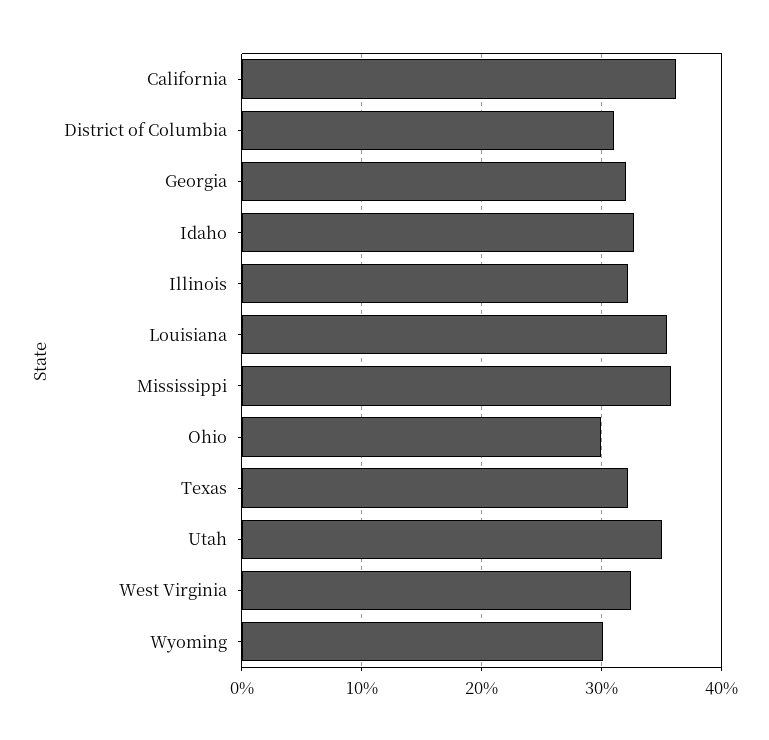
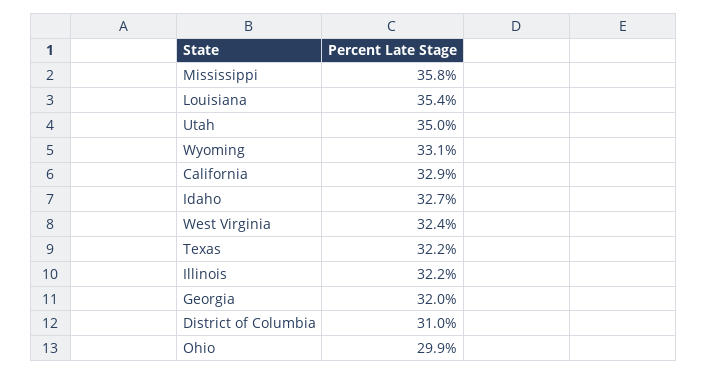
California: 36 -> 32.9
Wyoming: 30 -> 33.1

